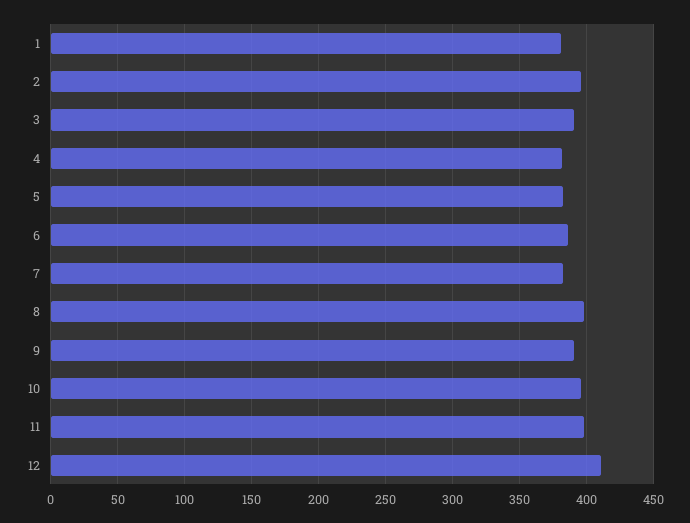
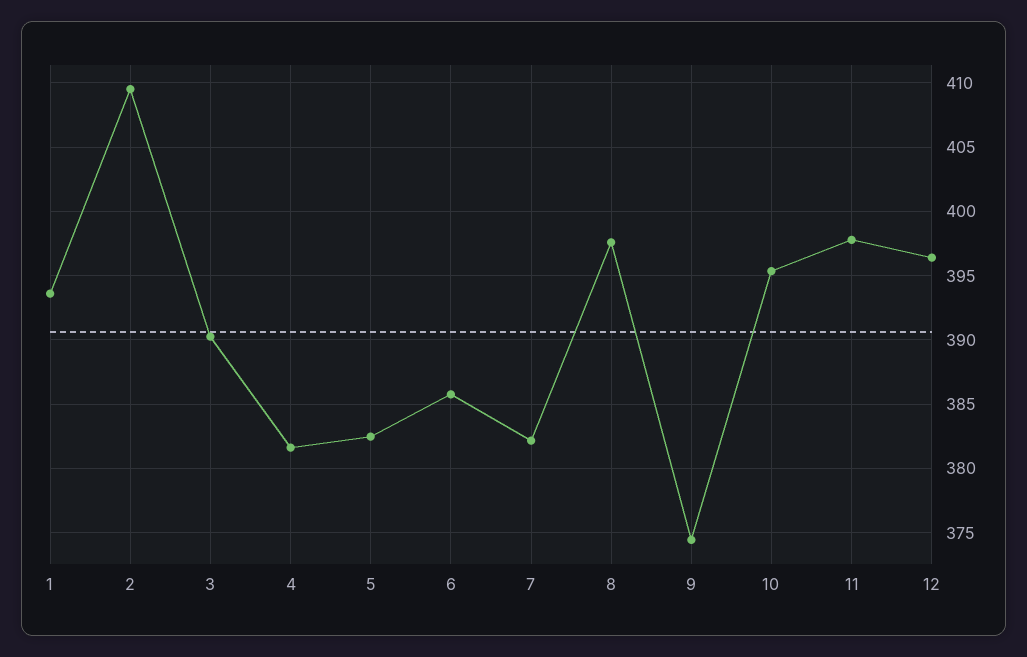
1: 380 -> 393.5
2: 395 -> 409.5
9: 390 -> 374.5
12: 410 -> 396.5

